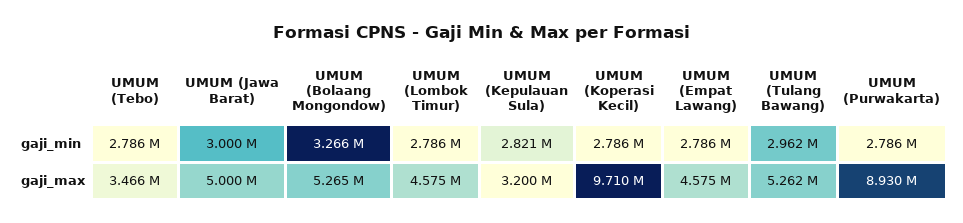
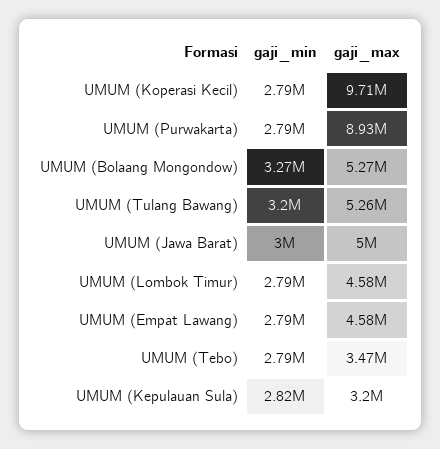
UMUM (Tulang Bawang), gaji_min: 2962000 -> 3200000

